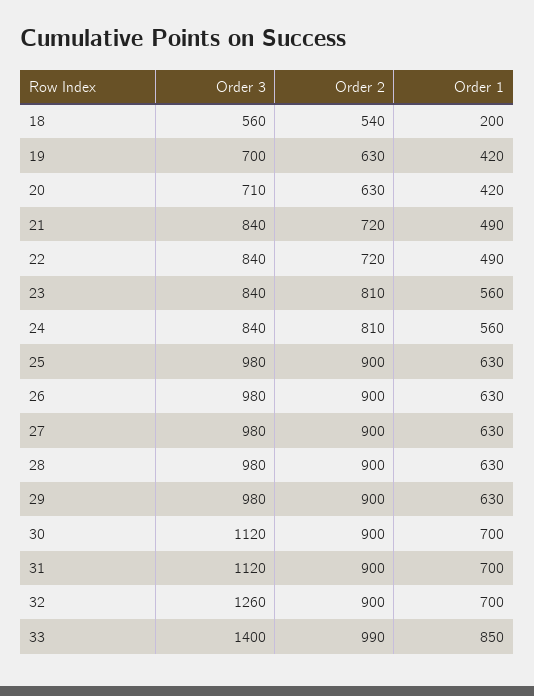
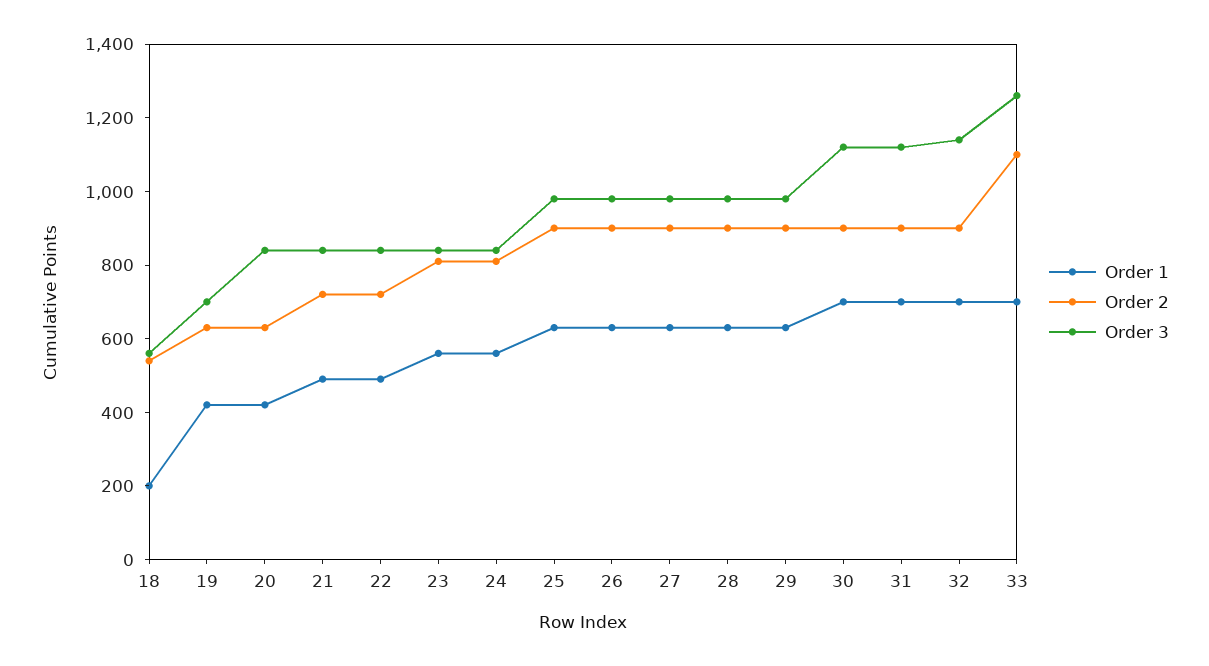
Order 3, 20: 710 -> 850
Order 3, 32: 1260 -> 1150
Order 3, 33: 1400 -> 1250
Order 2, 33: 990 -> 1100
Order 1, 33: 850 -> 700

